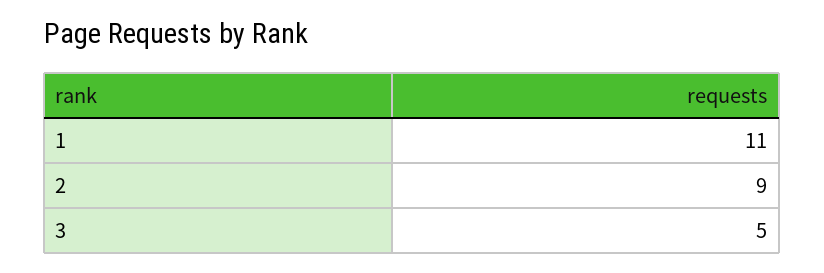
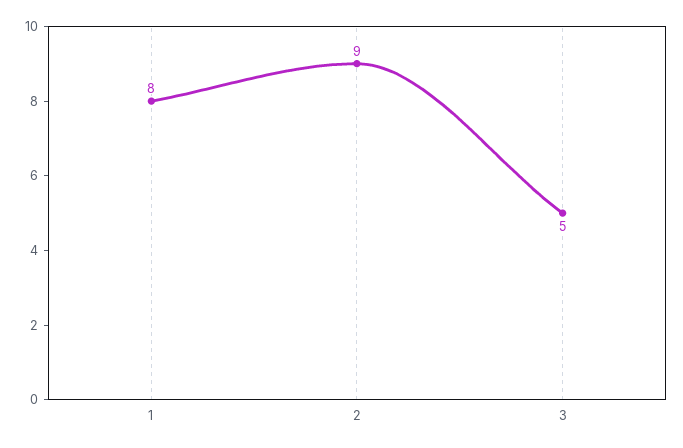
1: 11 -> 8

